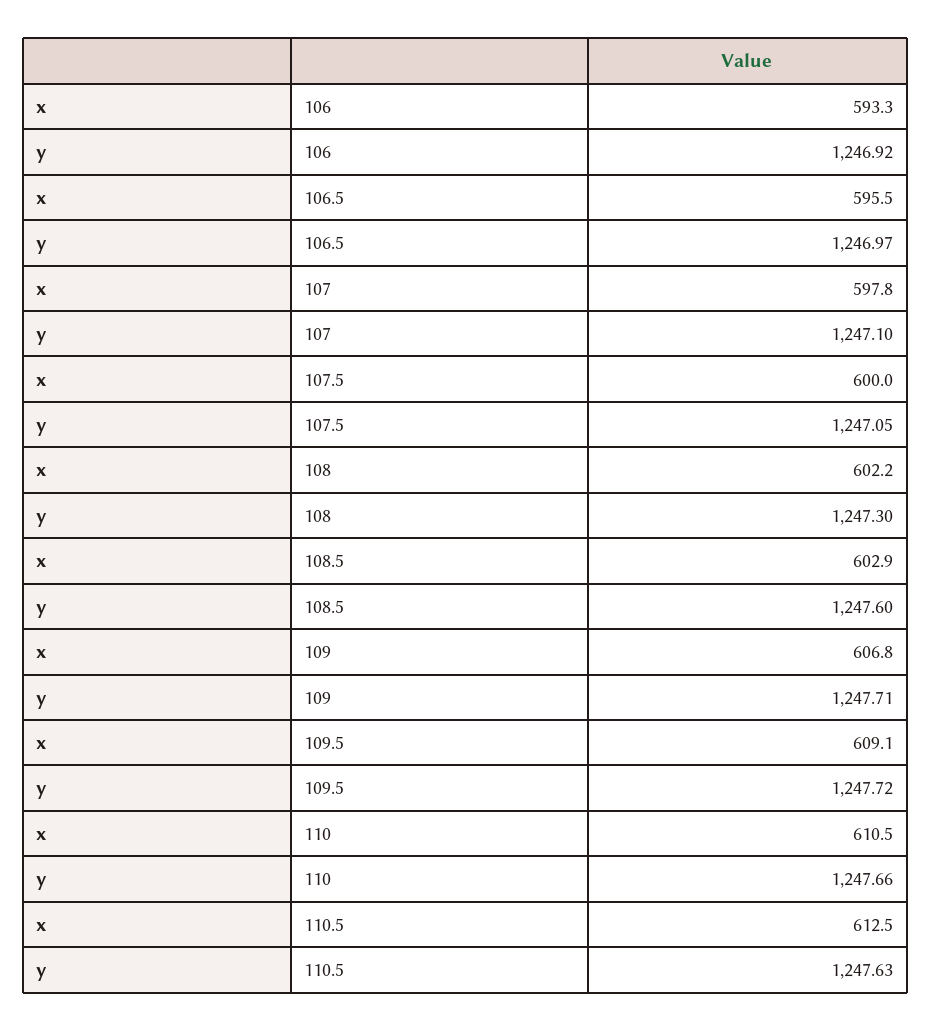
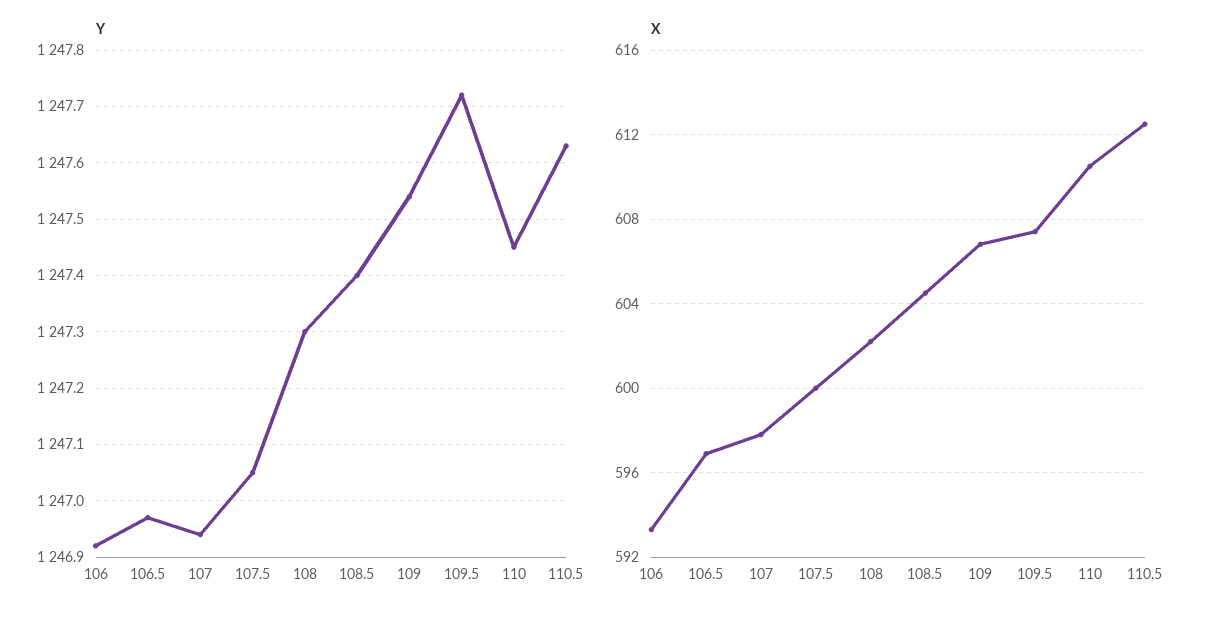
x, 106.5: 595.5 -> 597
y, 107: 1247.1 -> 1246.95
x, 108.5: 602.9 -> 604.5
y, 108.5: 1247.6 -> 1247.4
y, 109: 1247.71 -> 1247.55
x, 109.5: 609.1 -> 607.5
y, 110: 1247.66 -> 1247.45

